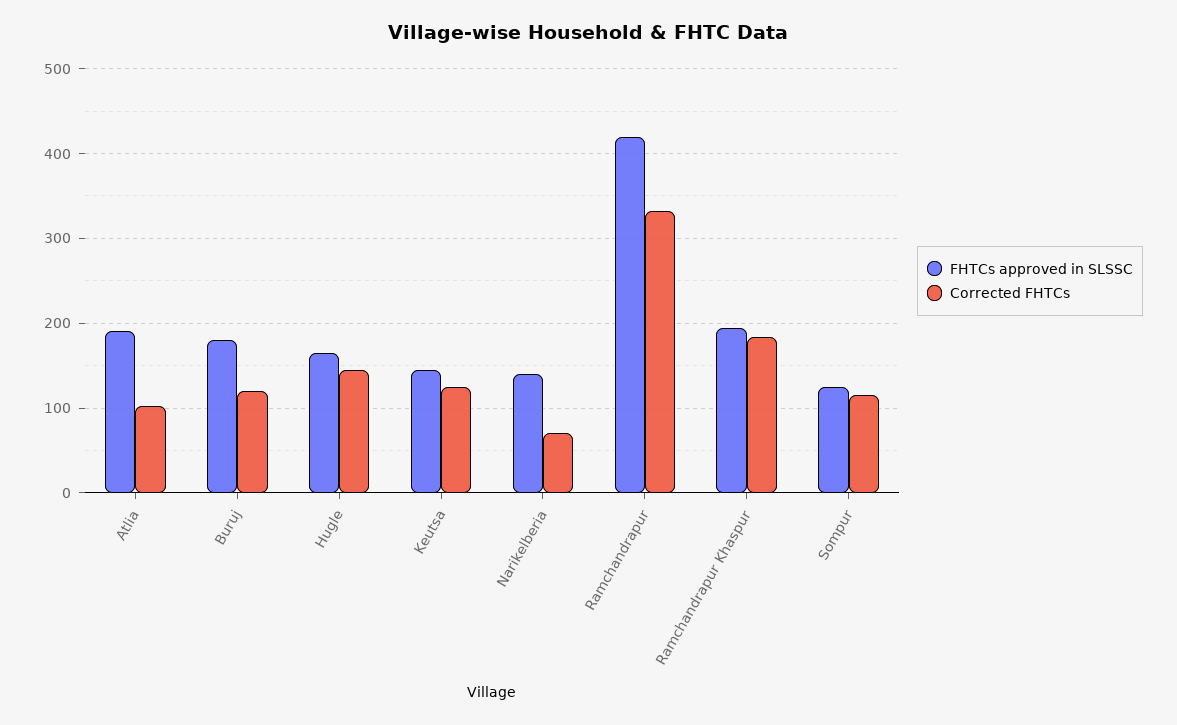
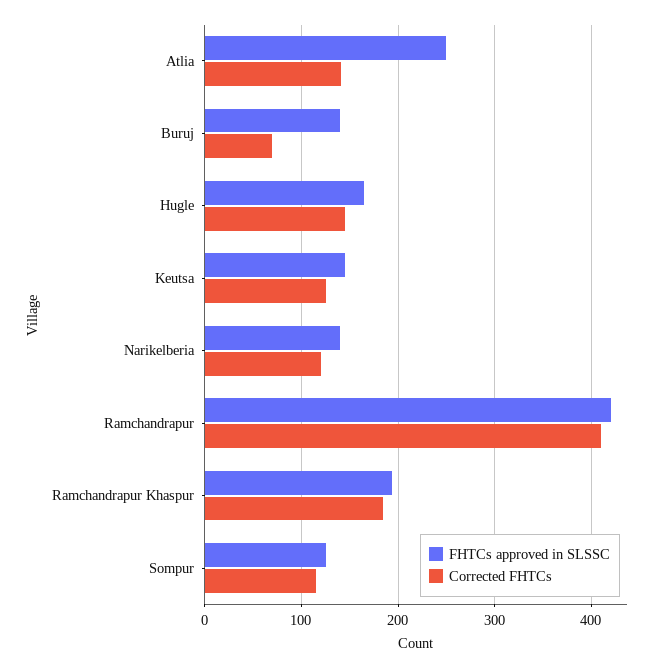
FHTCs approved in SLSSC, Atlia: 190 -> 250
Corrected FHTCs, Atlia: 100 -> 140
FHTCs approved in SLSSC, Buruj: 180 -> 140
Corrected FHTCs, Buruj: 120 -> 70
Corrected FHTCs, Narikelberia: 70 -> 120
Corrected FHTCs, Ramchandrapur: 330 -> 410

